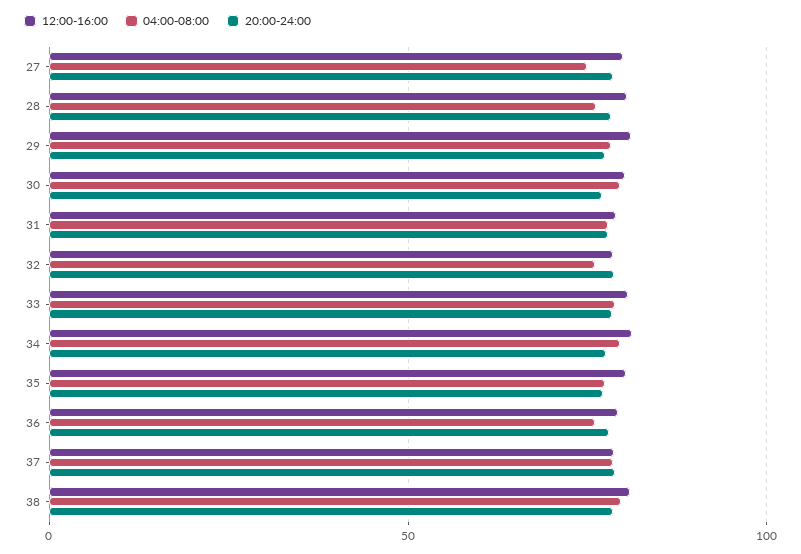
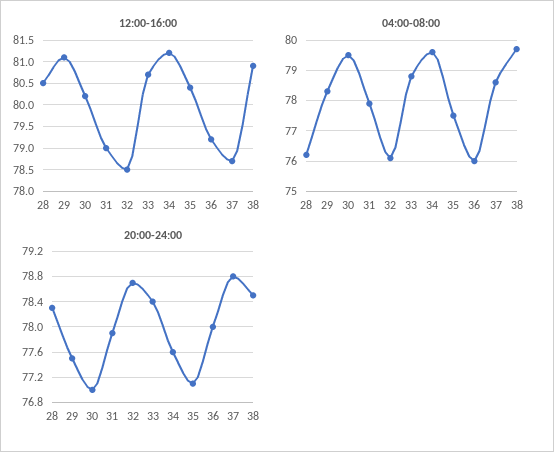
12:00-16:00, 27: 80 -> none
04:00-08:00, 27: 75 -> none
20:00-24:00, 27: 80 -> none

